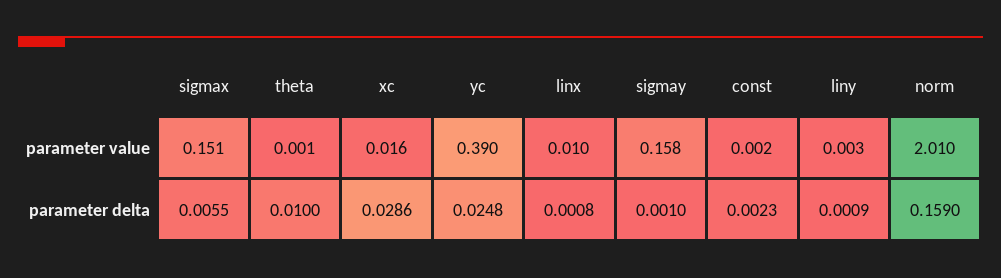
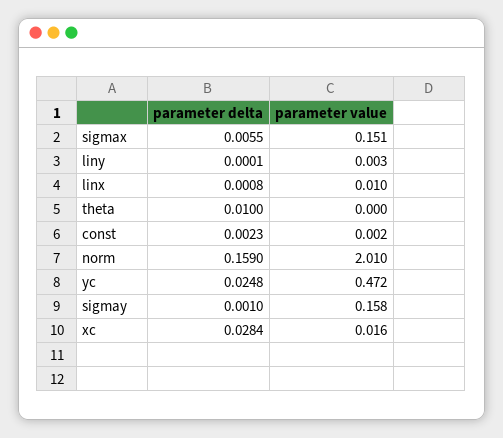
theta, parameter value: 0.001 -> 0
yc, parameter value: 0.39 -> 0.472
xc, parameter delta: 0.0286 -> 0.0284
liny, parameter delta: 0.0009 -> 0.0001

